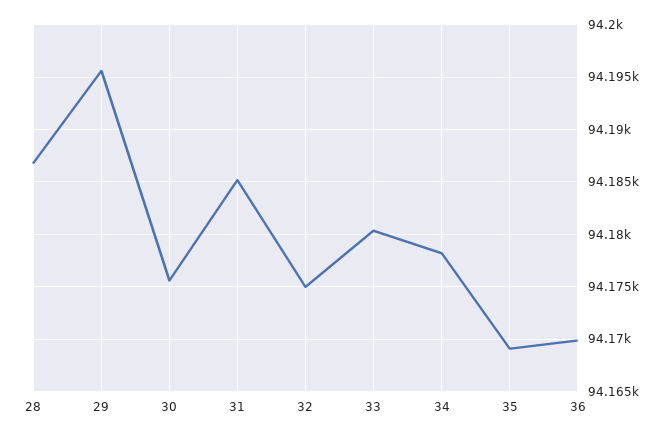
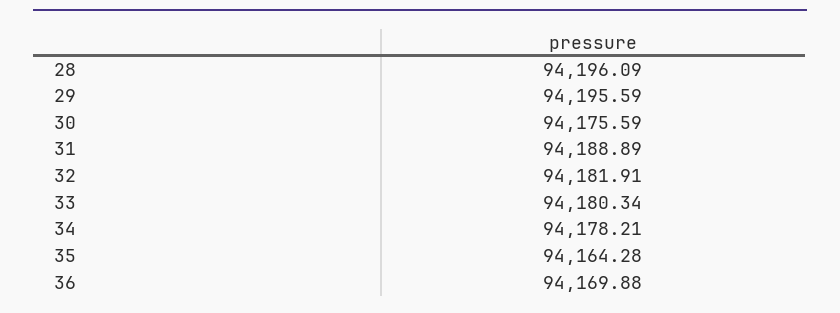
28: 94187 -> 94196.09
31: 94185 -> 94188.89
32: 94175 -> 94181.91
35: 94169 -> 94164.28

